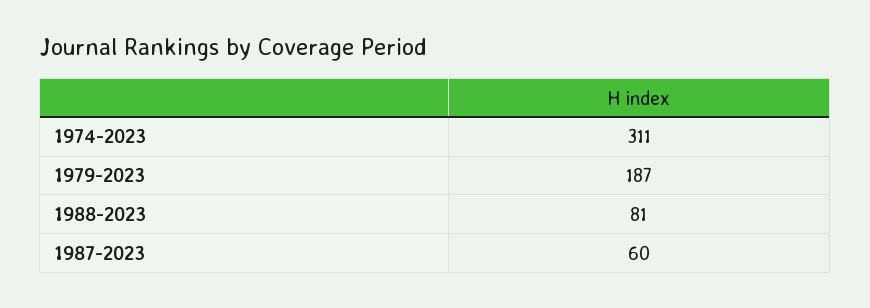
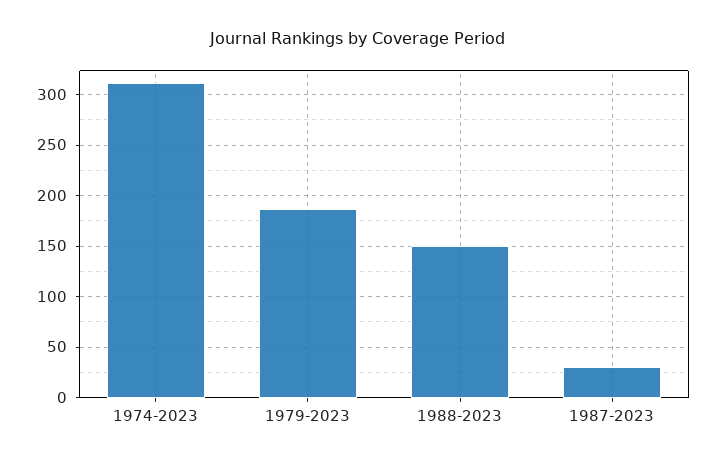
1988-2023: 81 -> 150
1987-2023: 60 -> 30

